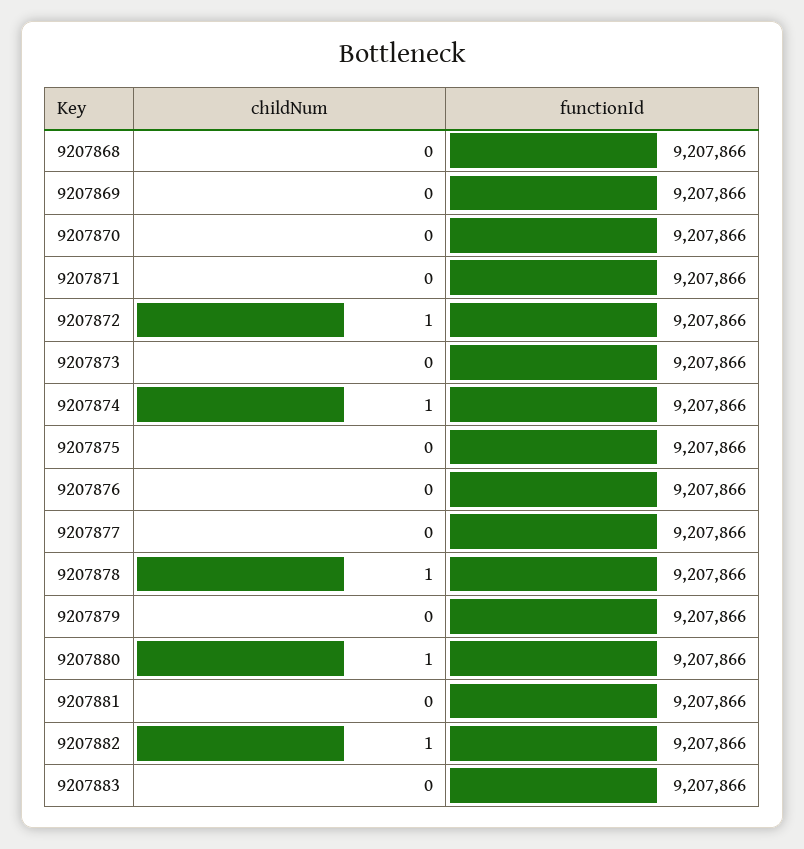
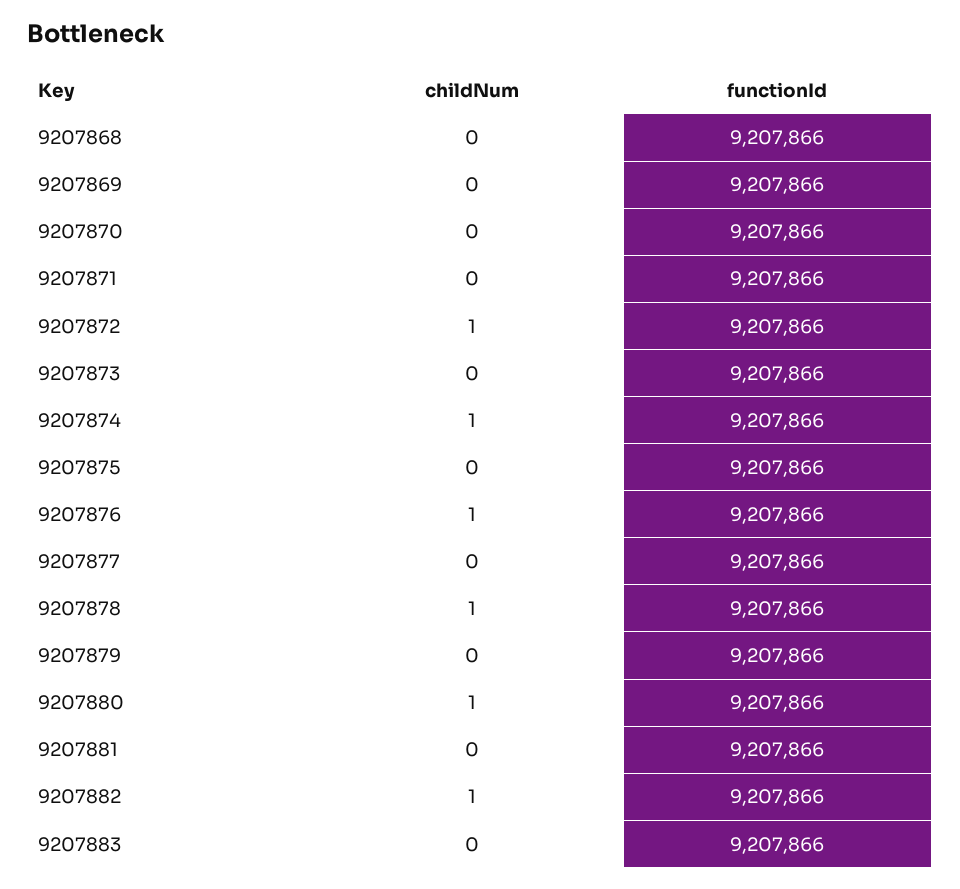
childNum, 9207876: 0 -> 1

